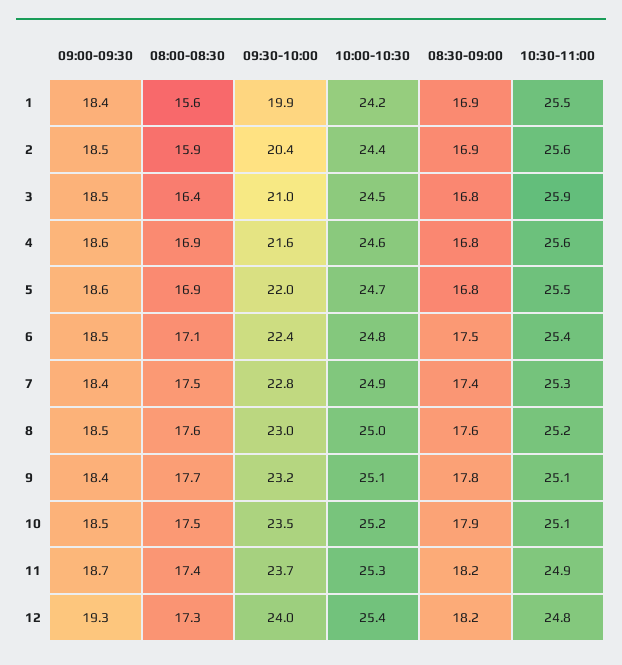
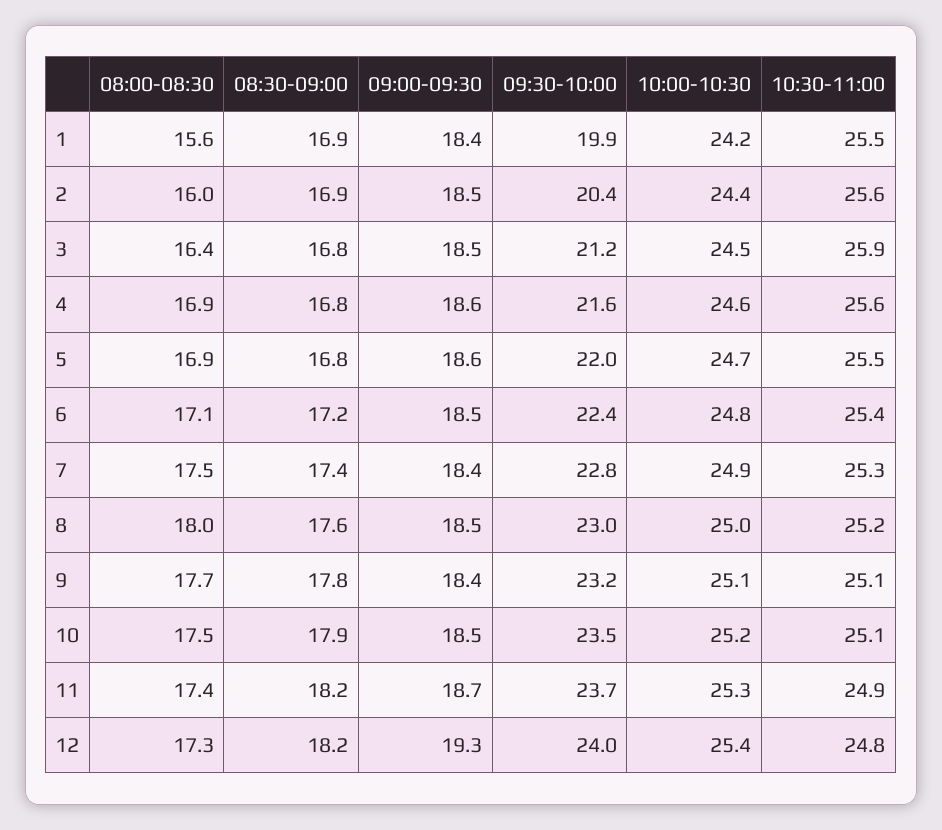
08:00-08:30, 2: 15.9 -> 16
09:30-10:00, 3: 21 -> 21.2
08:30-09:00, 6: 17.5 -> 17.2
08:00-08:30, 8: 17.6 -> 18

